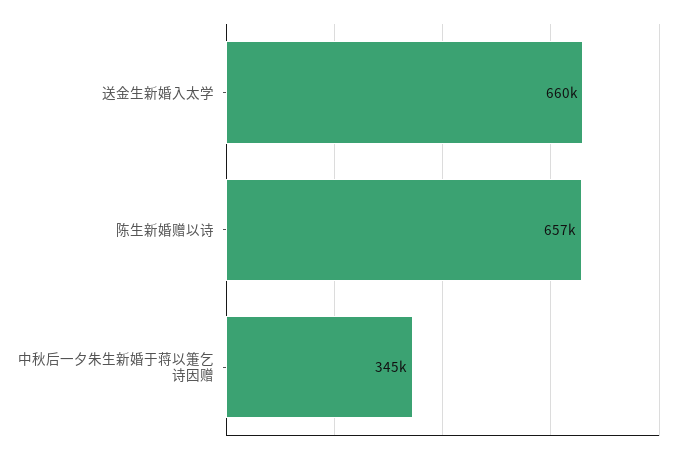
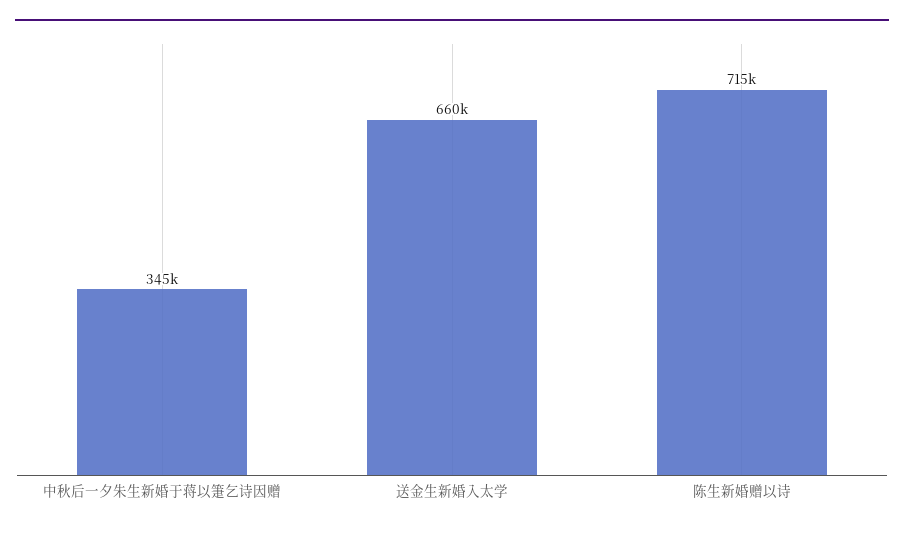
陈生新婚赠以诗: 657000 -> 715000

